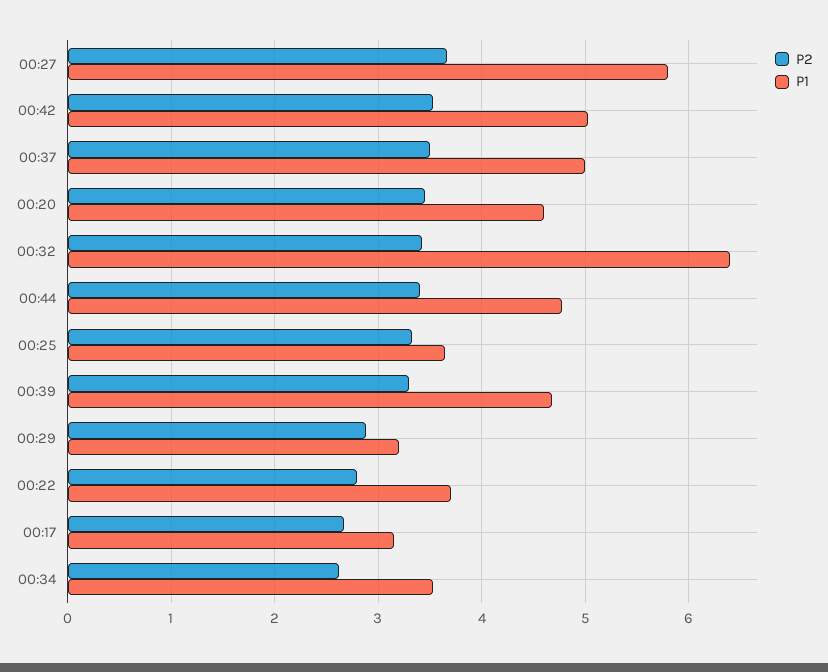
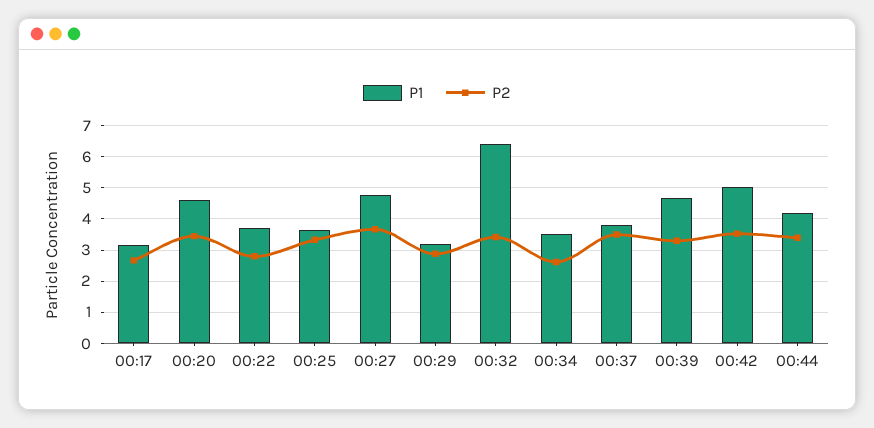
P1, 00:27: 5.8 -> 4.8
P1, 00:37: 5 -> 3.8
P1, 00:44: 4.8 -> 4.2

